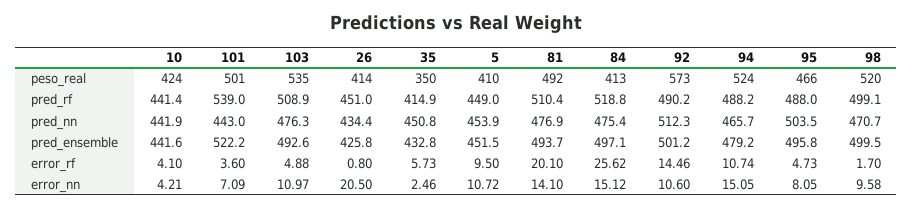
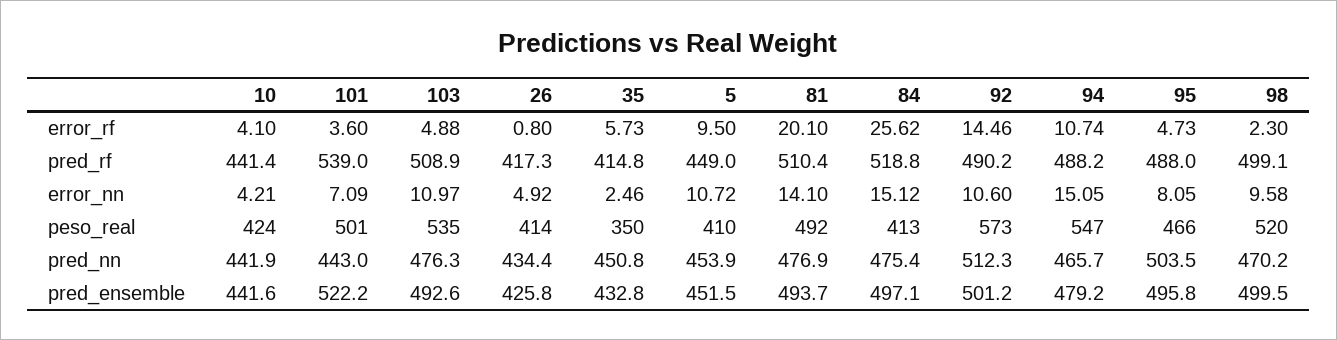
94, peso_real: 524 -> 547
26, pred_rf: 451 -> 417.3
35, pred_rf: 414.9 -> 414.8
98, pred_nn: 470.7 -> 470.2
98, error_rf: 1.7 -> 2.3
26, error_nn: 20.5 -> 4.92

